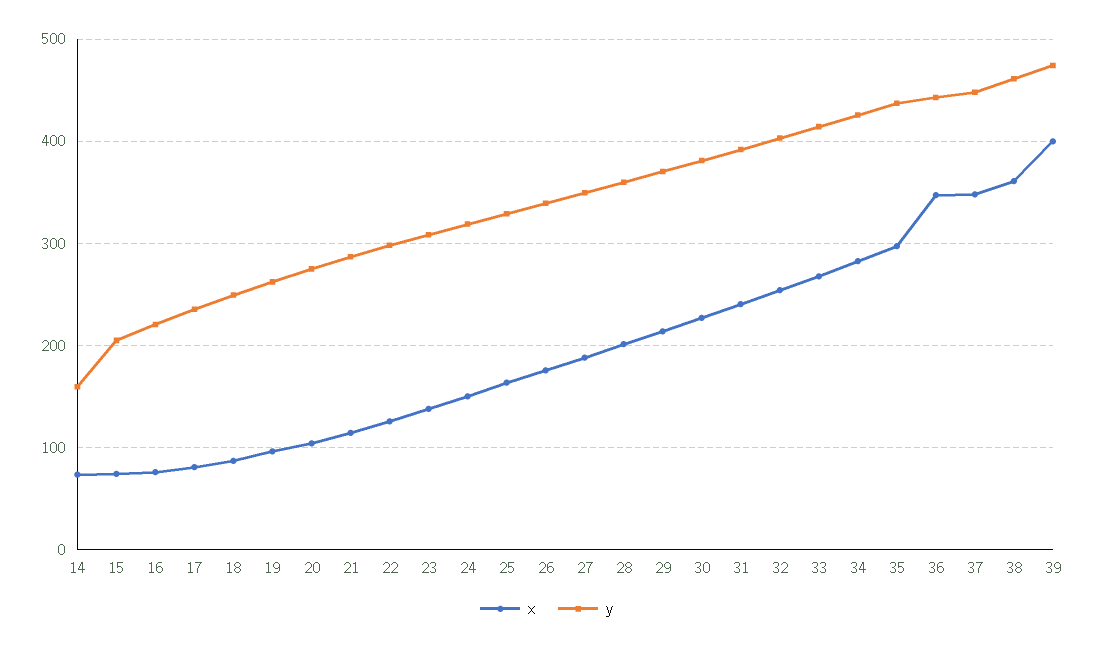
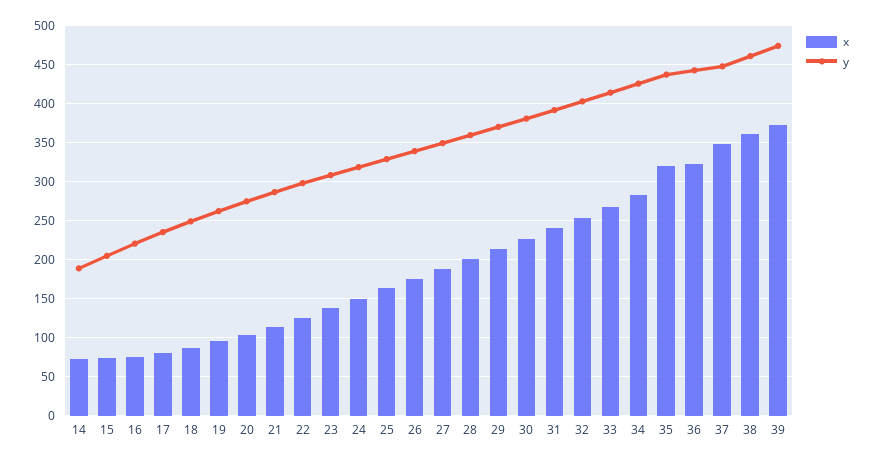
y, 14: 160 -> 190
x, 35: 300 -> 320
x, 36: 350 -> 320
x, 39: 400 -> 370

